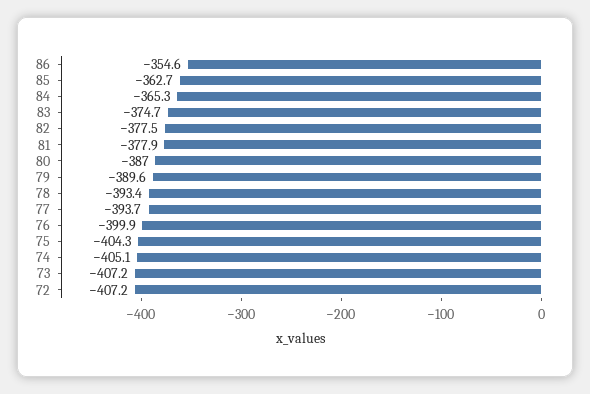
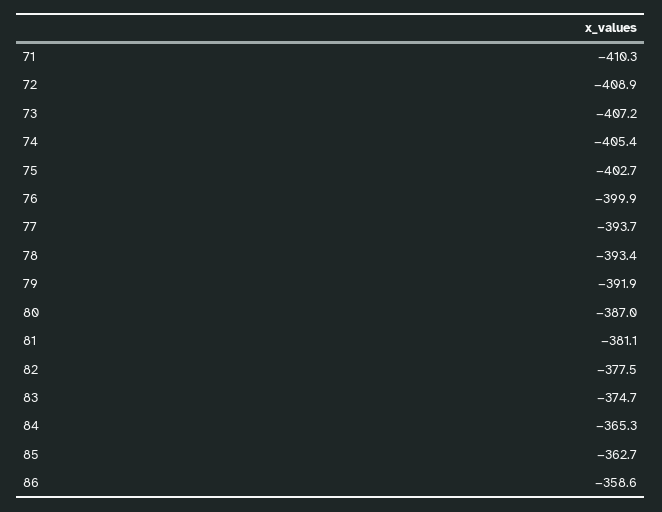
86: -354.6 -> -358.6
81: -377.9 -> -381.1
79: -389.6 -> -391.9
75: -404.3 -> -402.7
74: -405.1 -> -405.4
72: -407.2 -> -408.9
71: none -> -410.3

